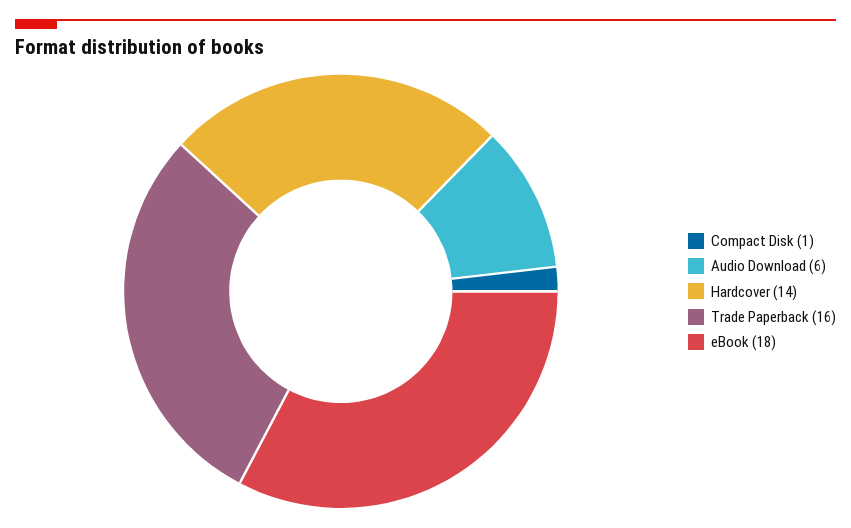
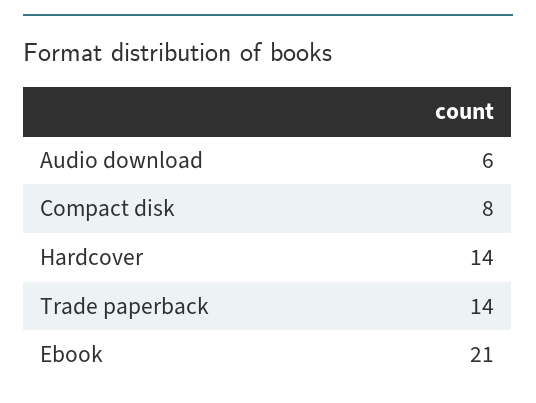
Compact Disk: 1 -> 8
Trade Paperback: 16 -> 14
eBook: 18 -> 21

